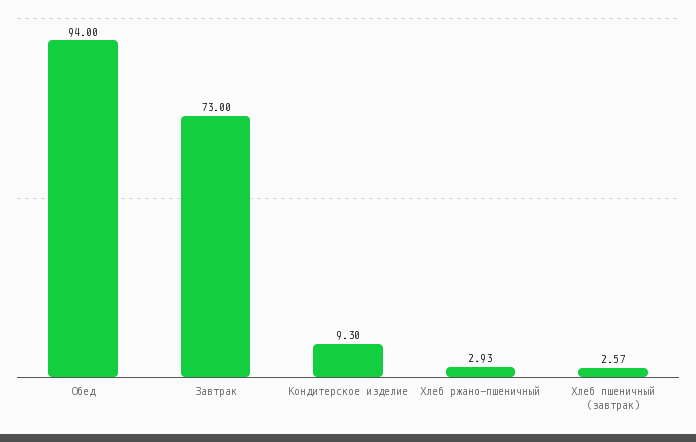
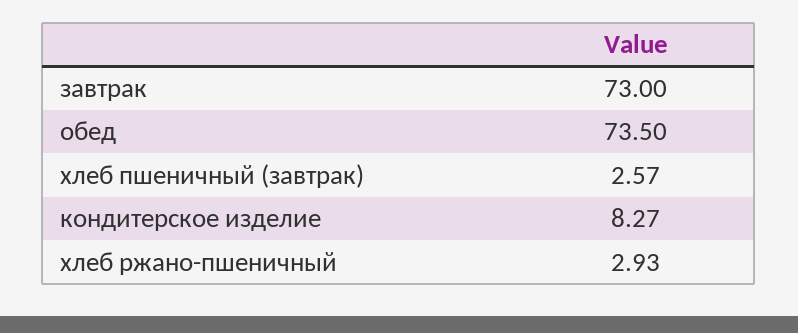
Обед: 94 -> 73.5
Кондитерское изделие: 9.3 -> 8.27

